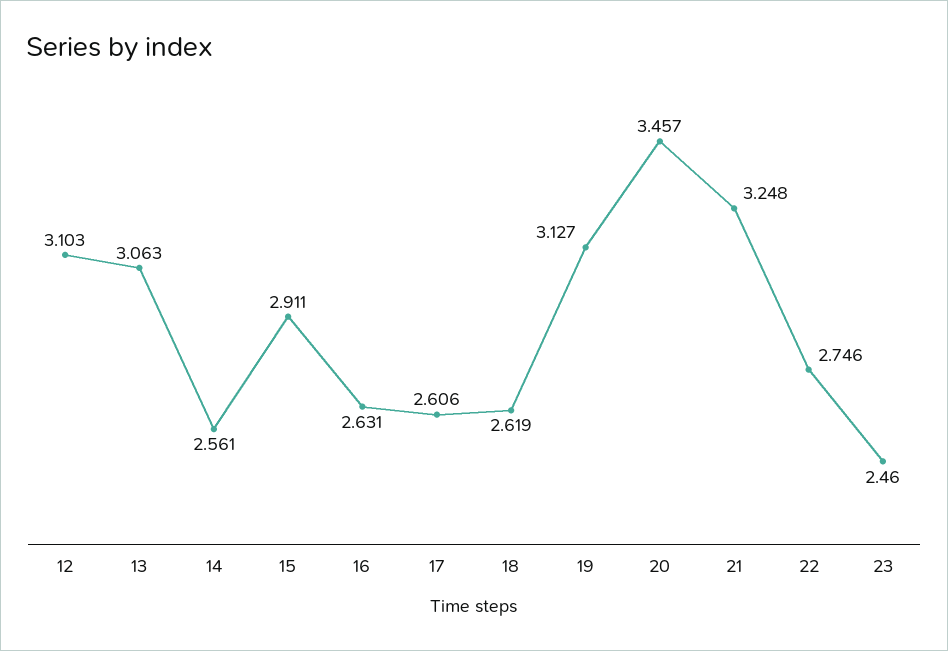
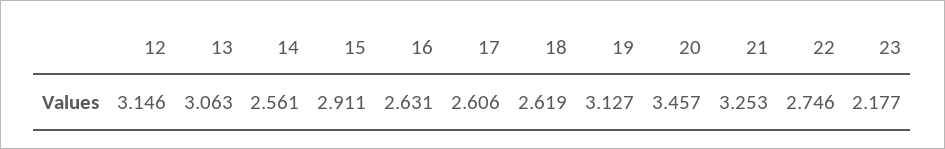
12: 3.103 -> 3.146
21: 3.248 -> 3.253
23: 2.46 -> 2.177

